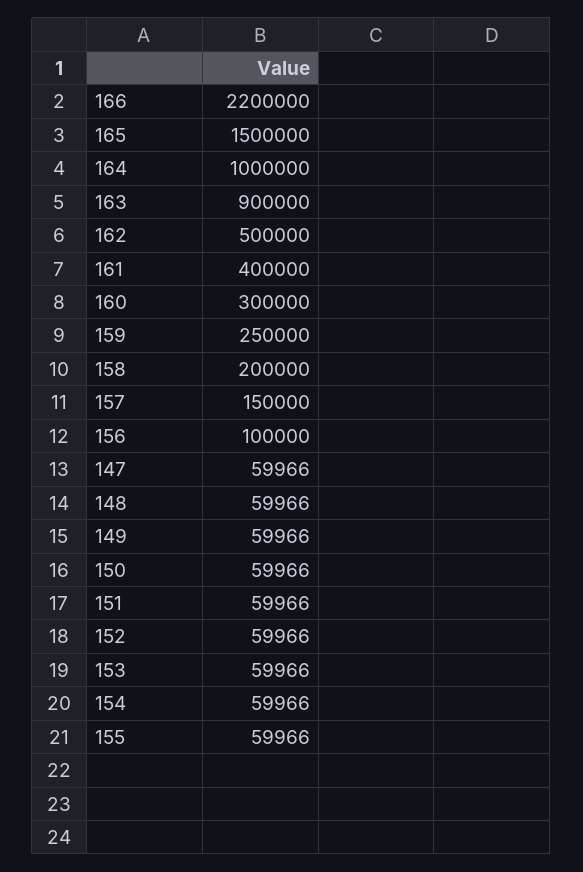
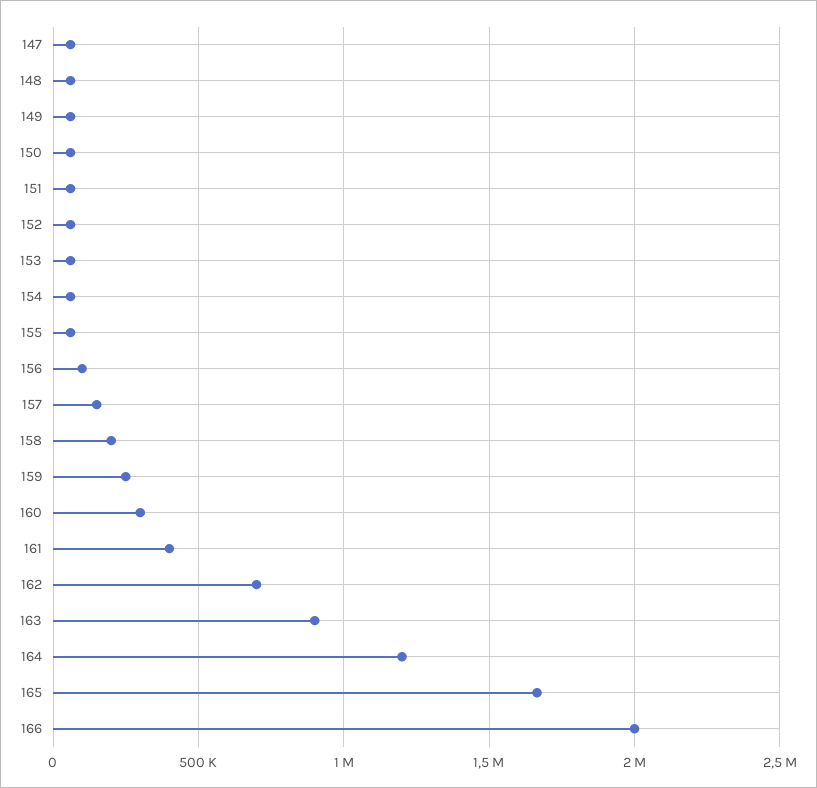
166: 2200000 -> 2000000
165: 1500000 -> 1650000
164: 1000000 -> 1200000
162: 500000 -> 700000

